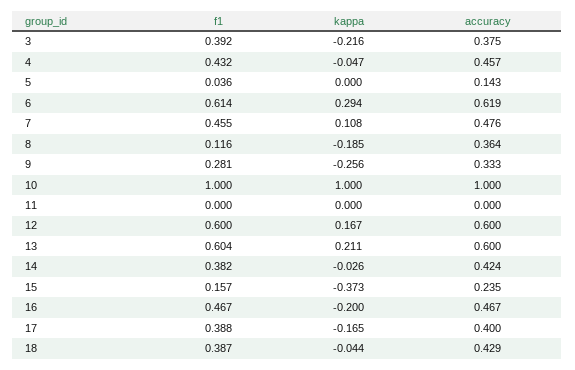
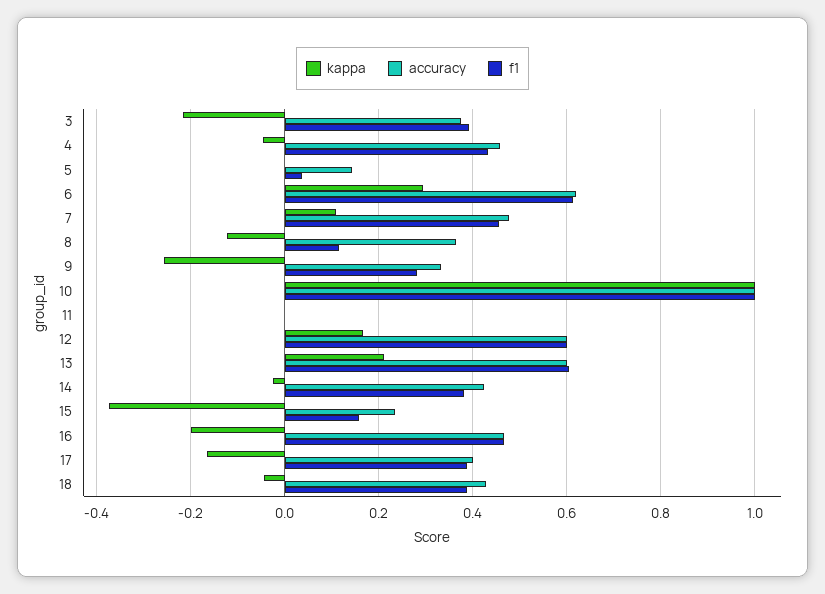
kappa, 8: -0.185 -> -0.12

